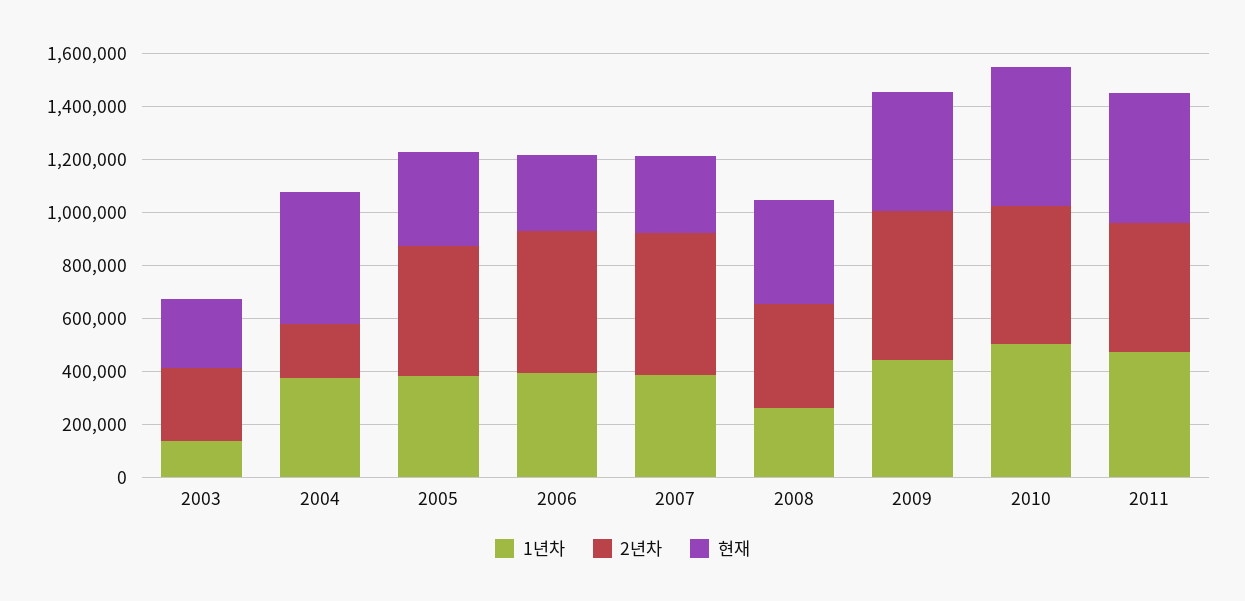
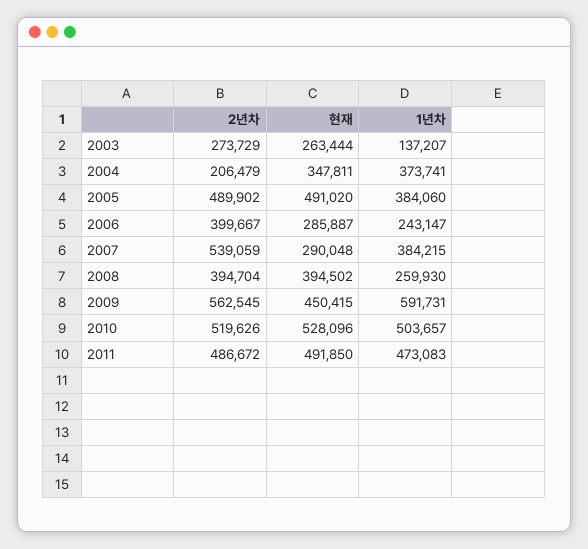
현재, 2004: 500000 -> 347811
현재, 2005: 350000 -> 491020
1년차, 2006: 400000 -> 243147
2년차, 2006: 550000 -> 399667
1년차, 2009: 450000 -> 591731

